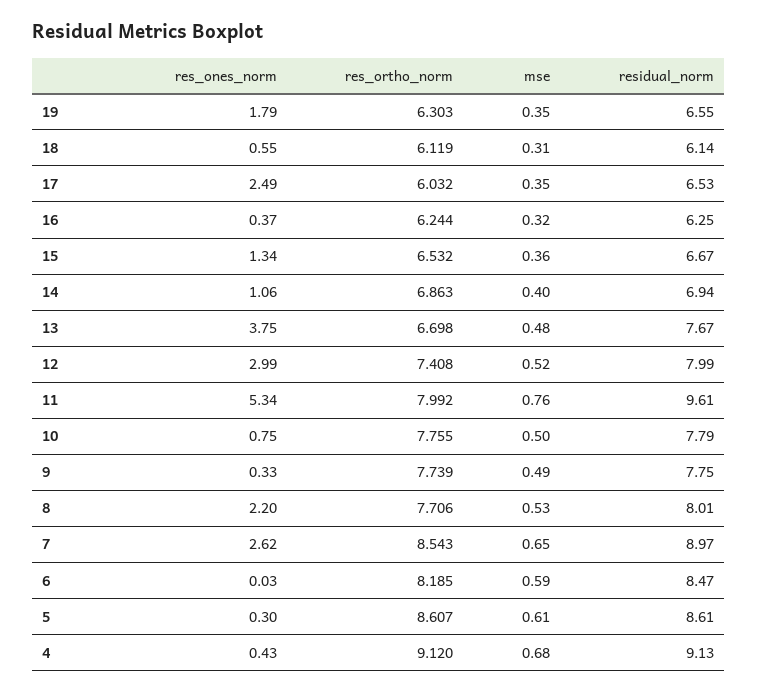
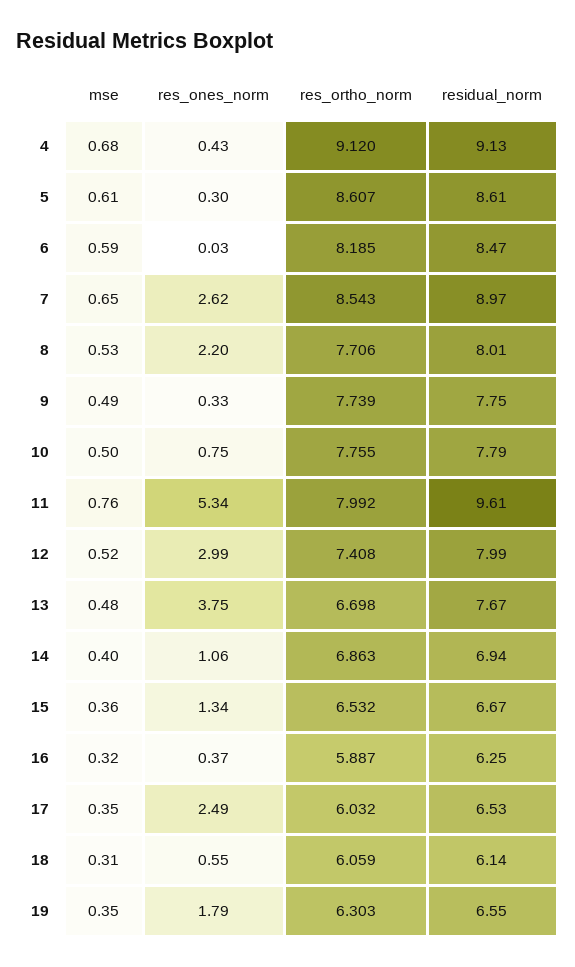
res_ortho_norm, 18: 6.119 -> 6.059
res_ortho_norm, 16: 6.244 -> 5.887

